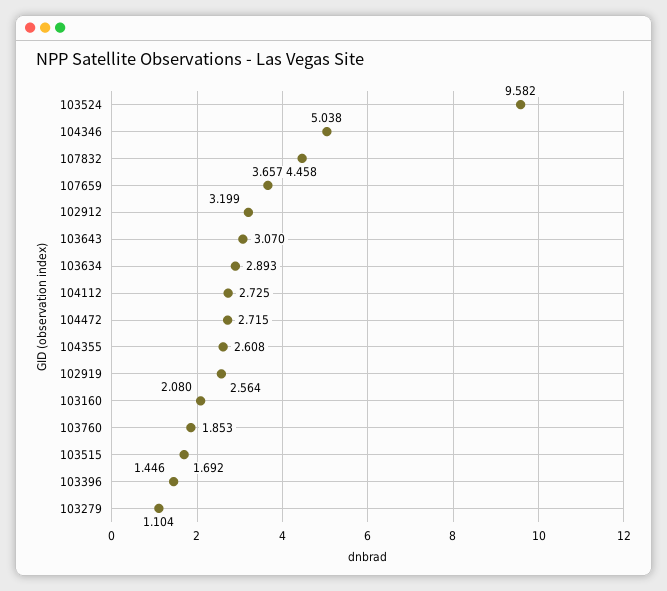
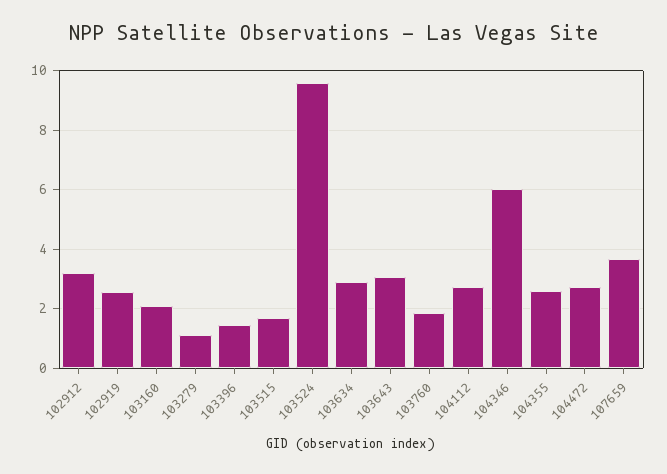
104346: 5.038 -> 6
107832: 4.458 -> none

